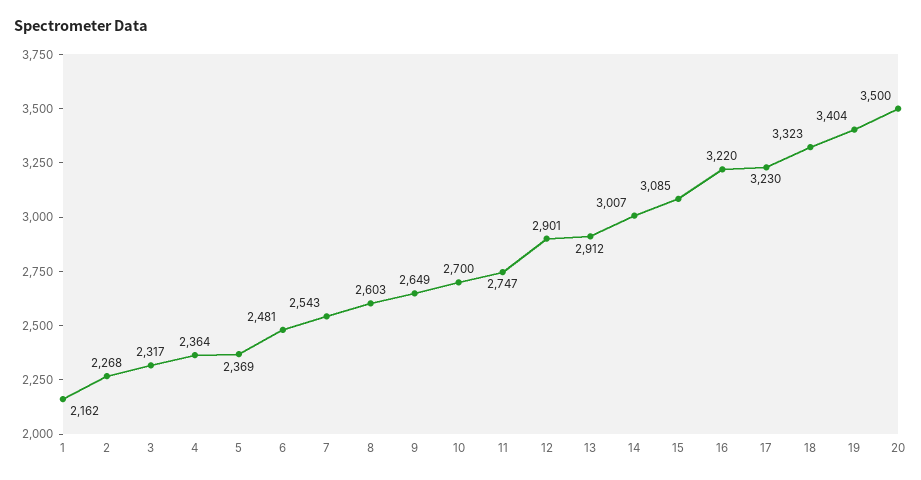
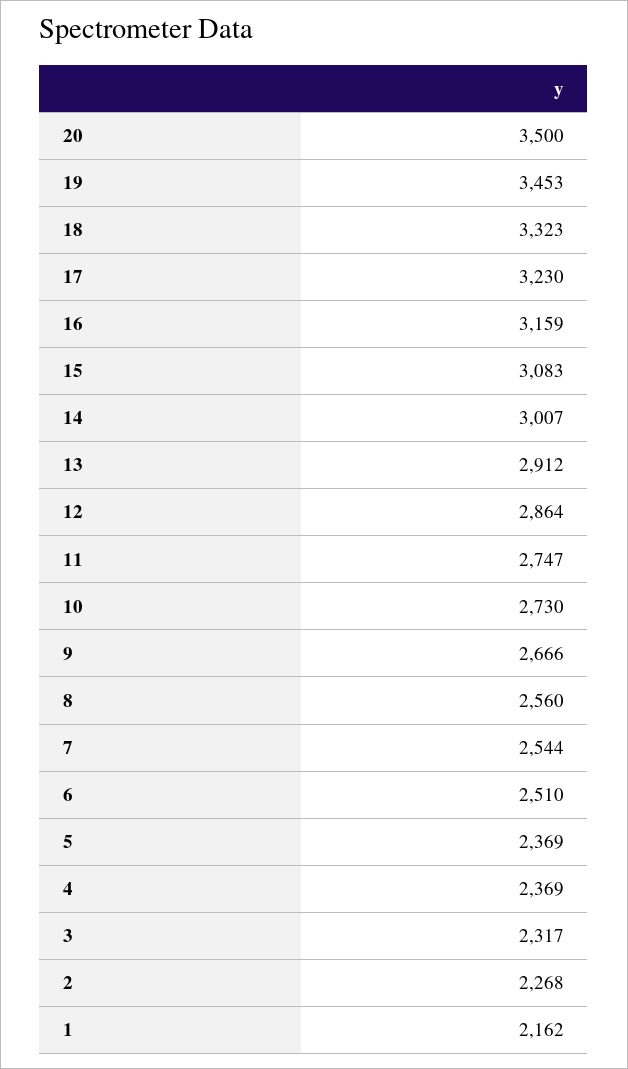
4: 2364 -> 2369
6: 2481 -> 2510
7: 2543 -> 2544
8: 2603 -> 2560
9: 2649 -> 2666
10: 2700 -> 2730
12: 2901 -> 2864
15: 3085 -> 3083
16: 3220 -> 3159
19: 3404 -> 3453

